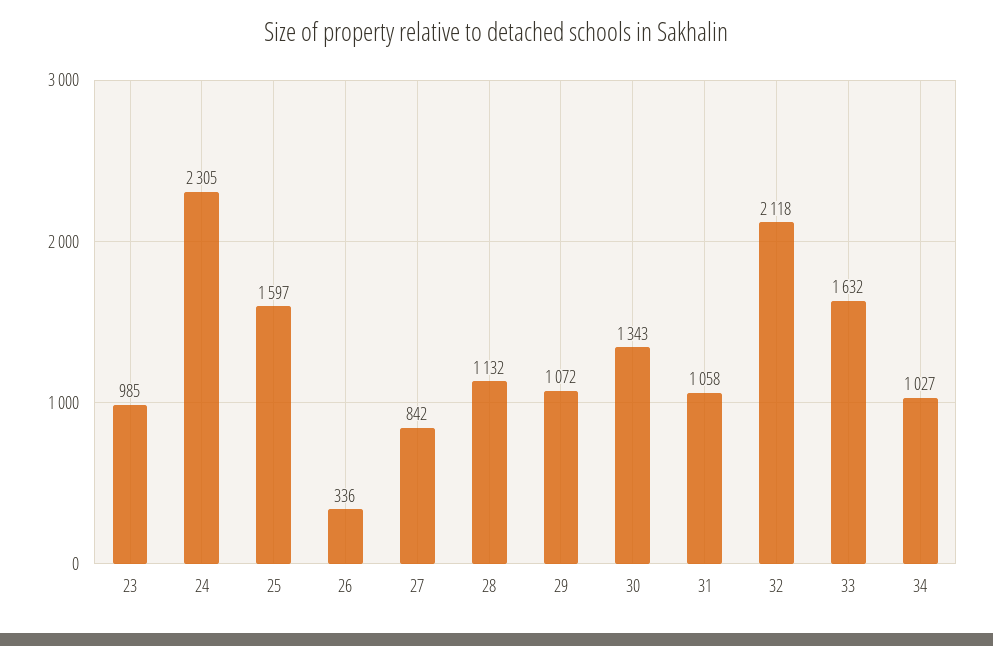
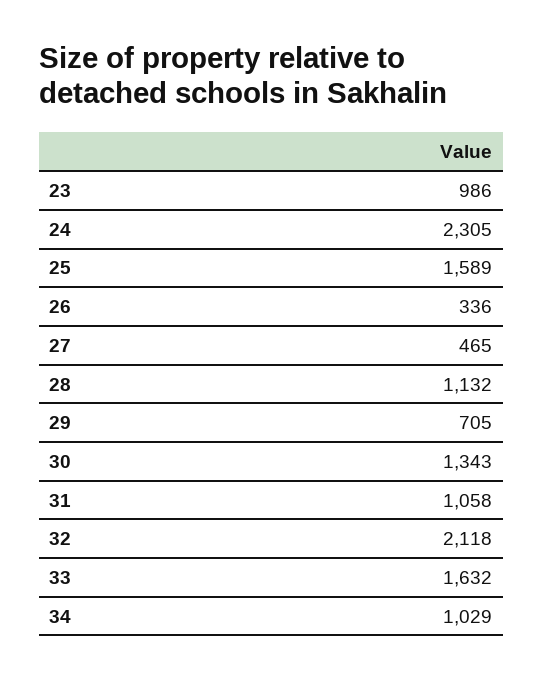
23: 985 -> 986
25: 1597 -> 1589
27: 842 -> 465
29: 1072 -> 705
34: 1027 -> 1029

